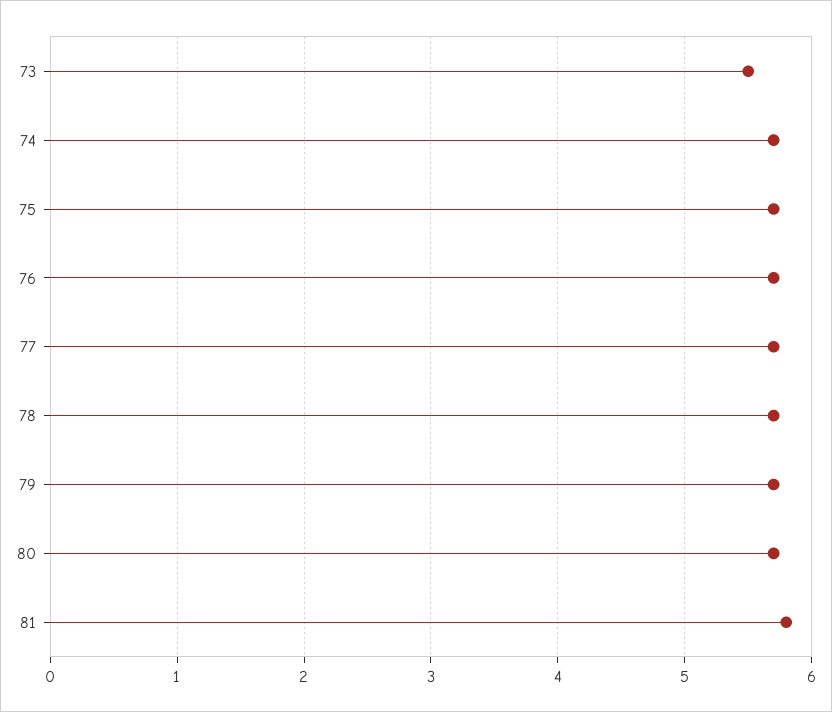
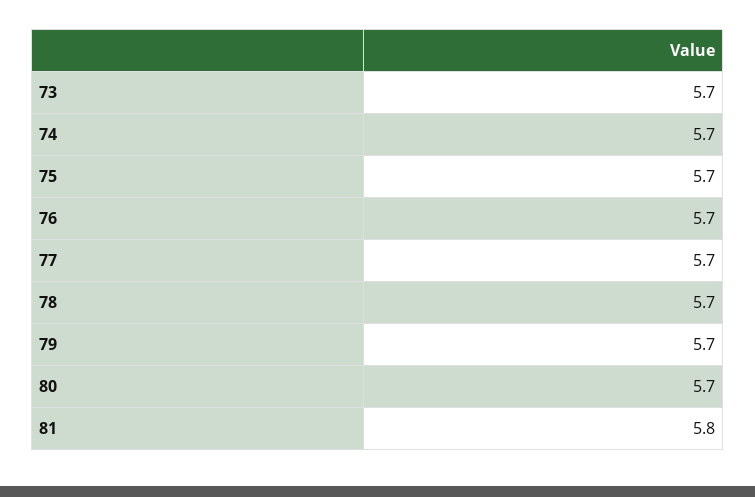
73: 5.5 -> 5.7

